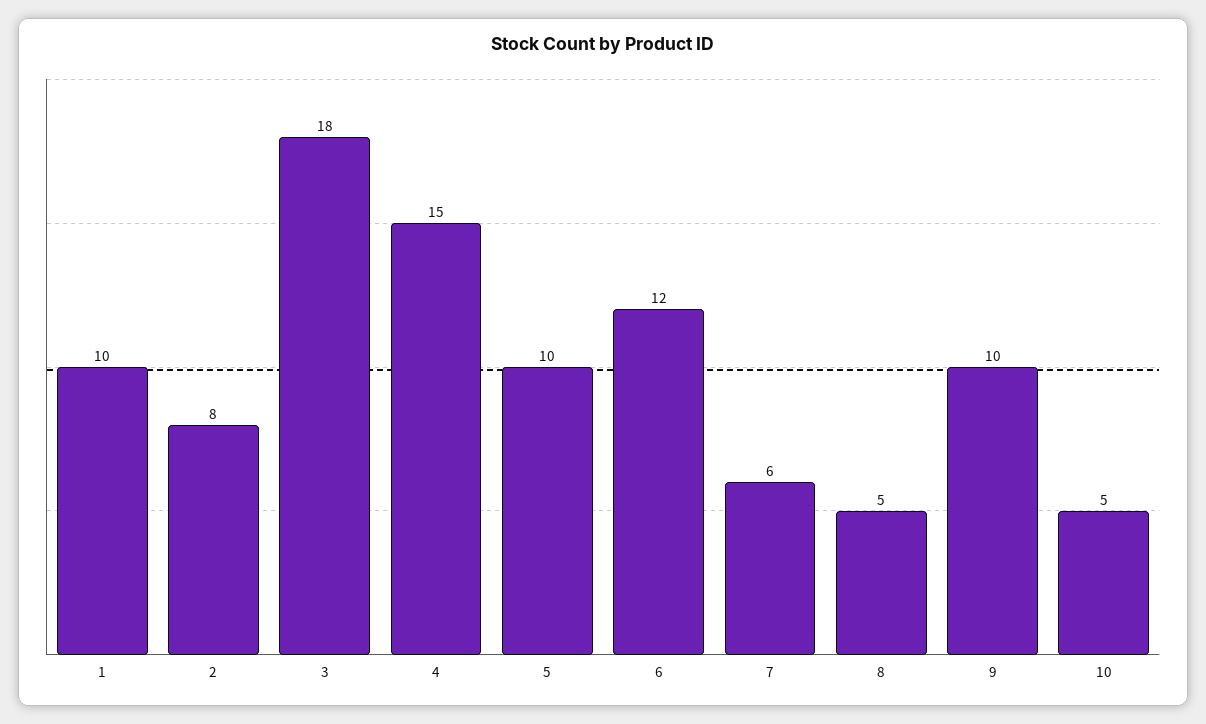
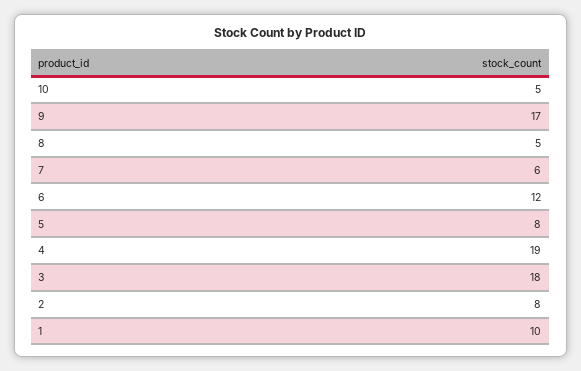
4: 15 -> 19
5: 10 -> 8
9: 10 -> 17

